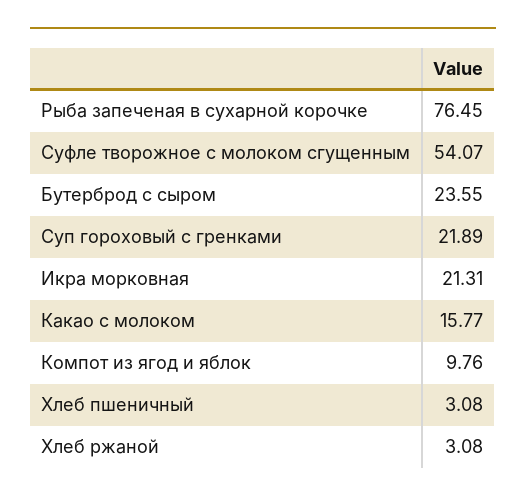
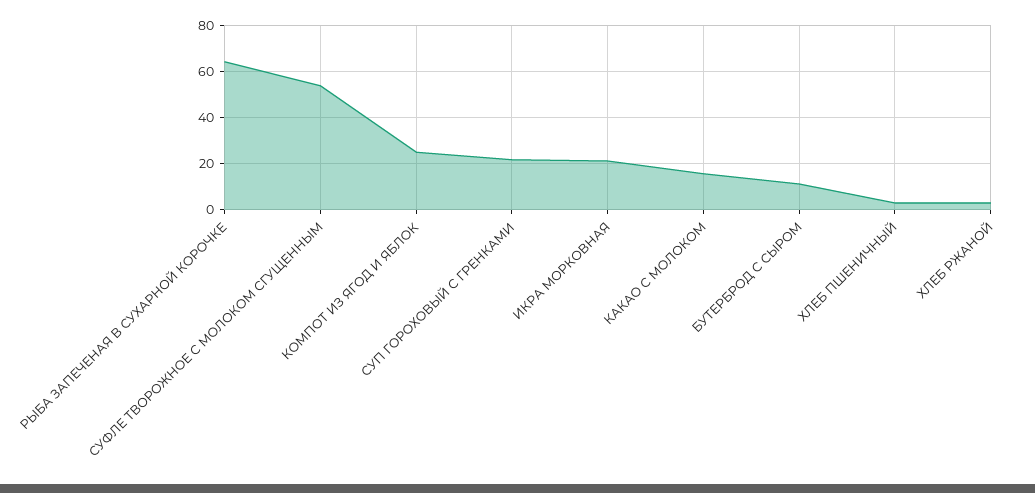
Рыба запеченая в сухарной корочке: 76.45 -> 65
Бутерброд с сыром: 23.55 -> 10
Компот из ягод и яблок: 9.76 -> 25

